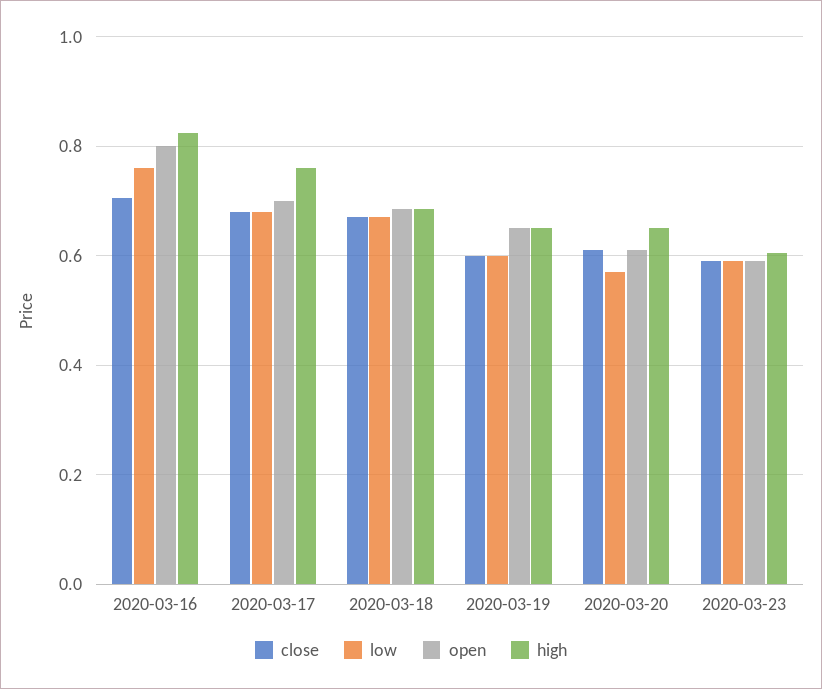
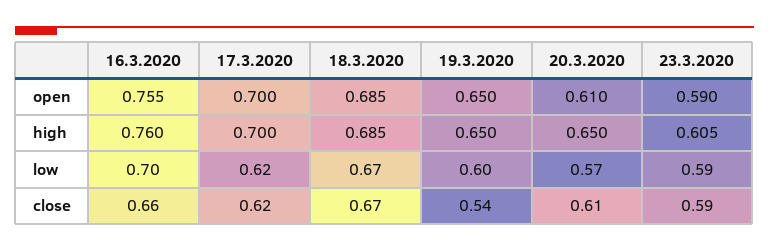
close, 2020-03-16: 0.7 -> 0.66
low, 2020-03-16: 0.76 -> 0.7
open, 2020-03-16: 0.8 -> 0.755
high, 2020-03-16: 0.82 -> 0.76
close, 2020-03-17: 0.68 -> 0.62
low, 2020-03-17: 0.68 -> 0.62
high, 2020-03-17: 0.76 -> 0.7
close, 2020-03-19: 0.6 -> 0.54

